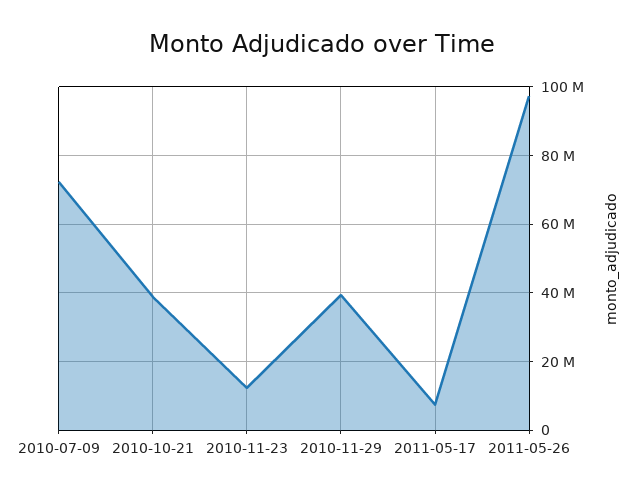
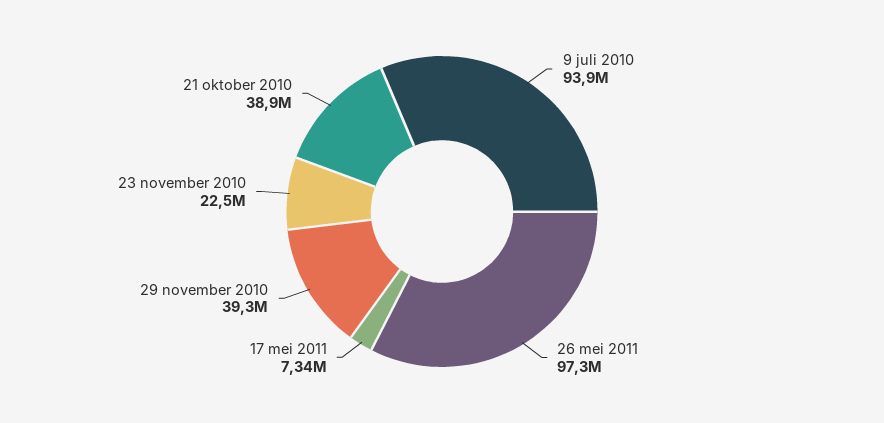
2010-07-09: 72000000 -> 93900000
2010-11-23: 12000000 -> 22500000

